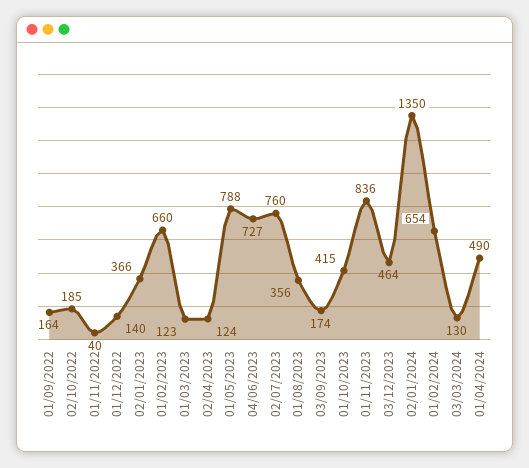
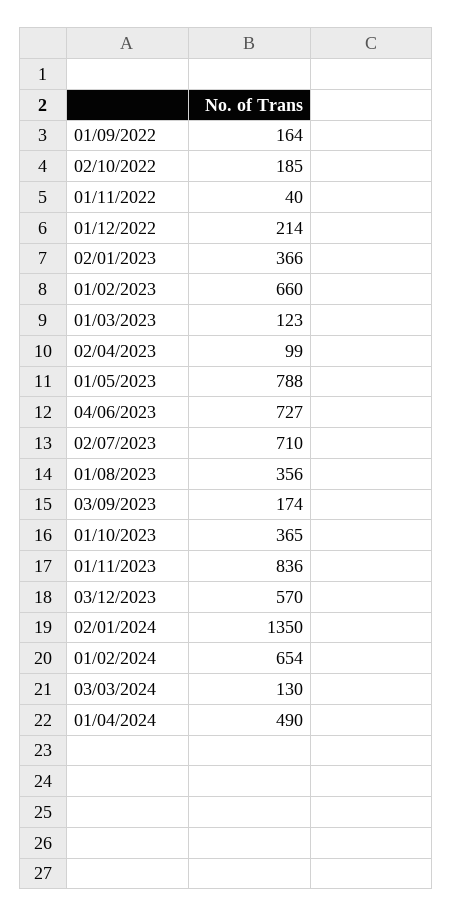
01/12/2022: 140 -> 214
02/04/2023: 124 -> 99
02/07/2023: 760 -> 710
01/10/2023: 415 -> 365
03/12/2023: 464 -> 570

